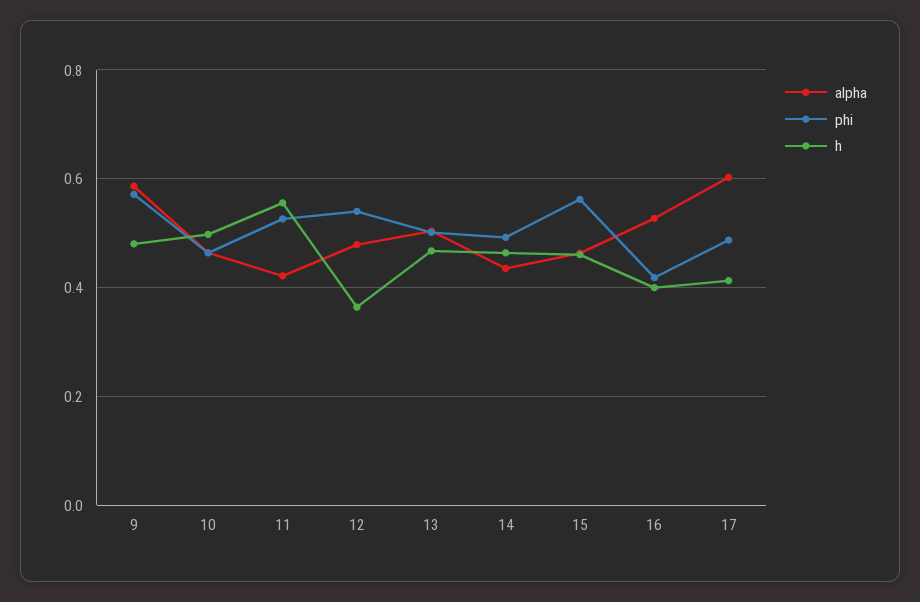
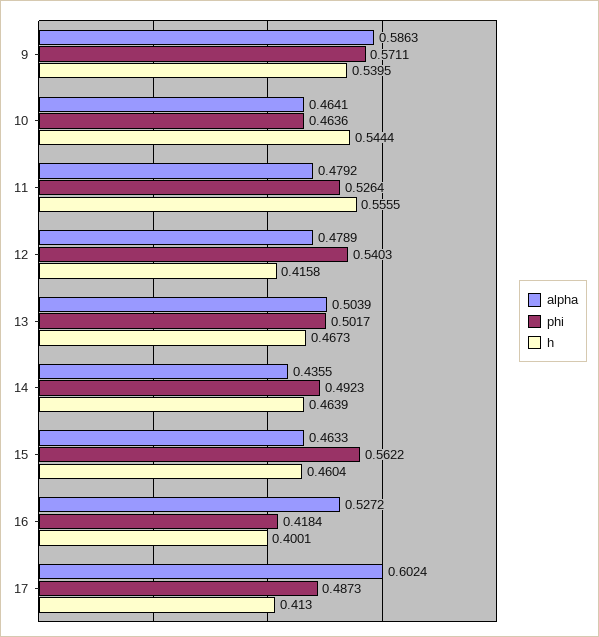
h, 9: 0.48 -> 0.5395
h, 10: 0.5 -> 0.5444
alpha, 11: 0.42 -> 0.4792
h, 12: 0.36 -> 0.4158

